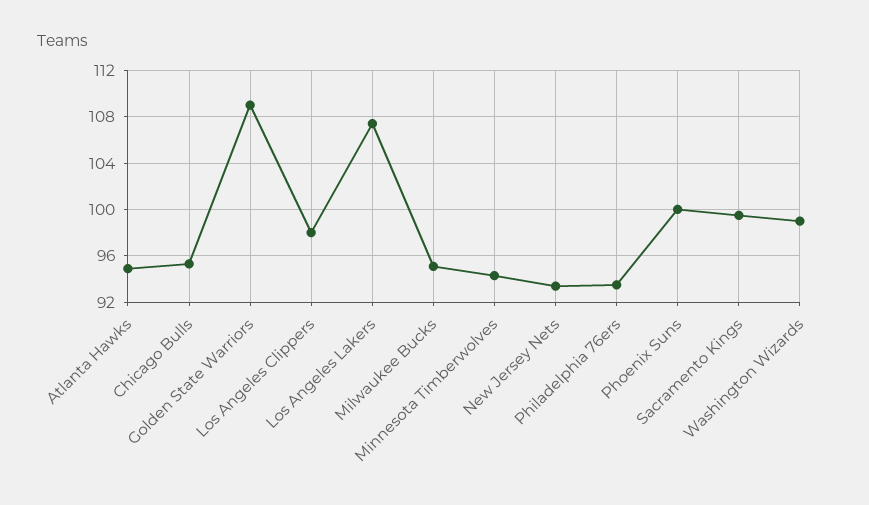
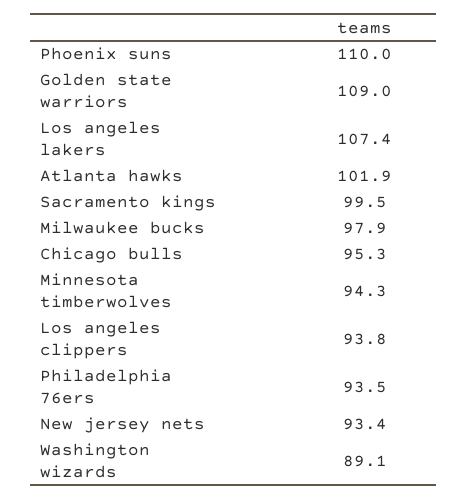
Atlanta Hawks: 95 -> 101.9
Los Angeles Clippers: 98 -> 93.8
Milwaukee Bucks: 95 -> 97.9
Phoenix Suns: 100 -> 110
Washington Wizards: 99 -> 89.1

